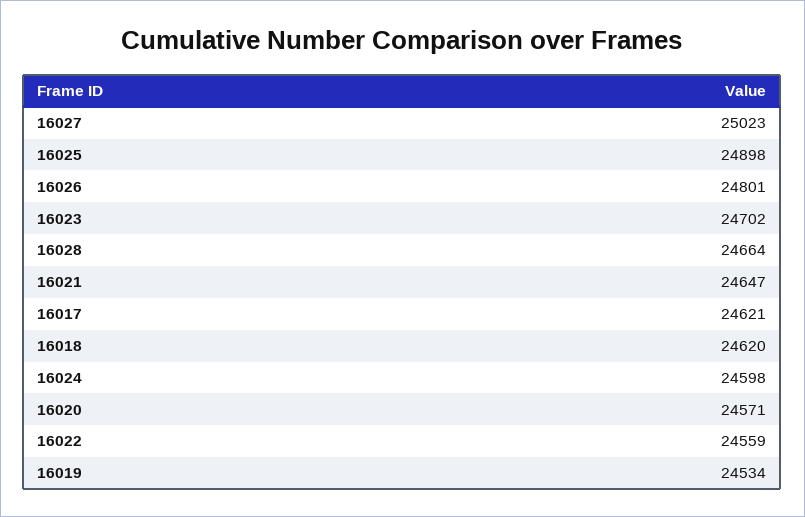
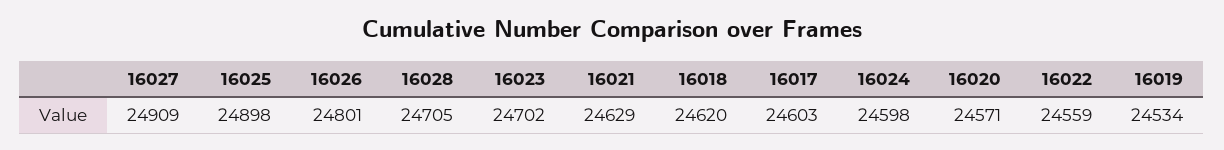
16027: 25023 -> 24909
16028: 24664 -> 24705
16021: 24647 -> 24629
16017: 24621 -> 24603

